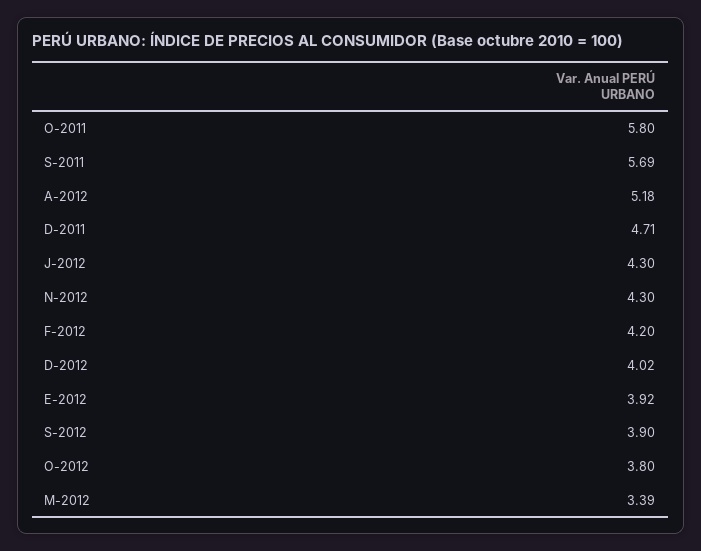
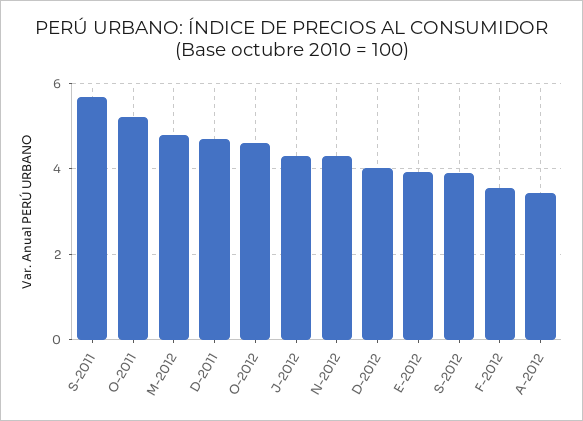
O-2011: 5.8 -> 5.2
A-2012: 5.18 -> 3.4
F-2012: 4.2 -> 3.6
O-2012: 3.8 -> 4.6
M-2012: 3.39 -> 4.8

